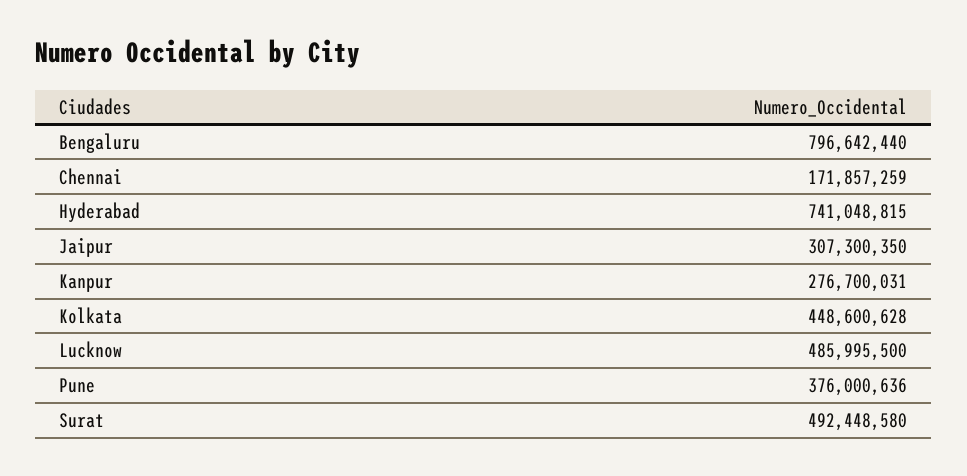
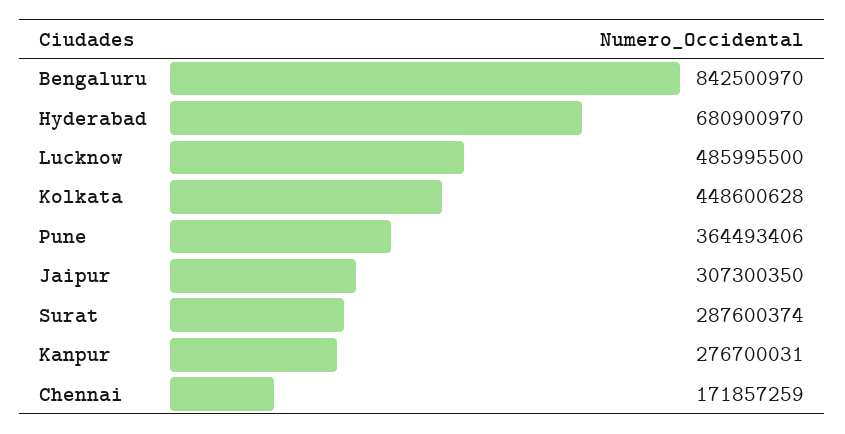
Bengaluru: 796642440 -> 842500970
Hyderabad: 741048815 -> 680900970
Pune: 376000636 -> 364493406
Surat: 492448580 -> 287600374

